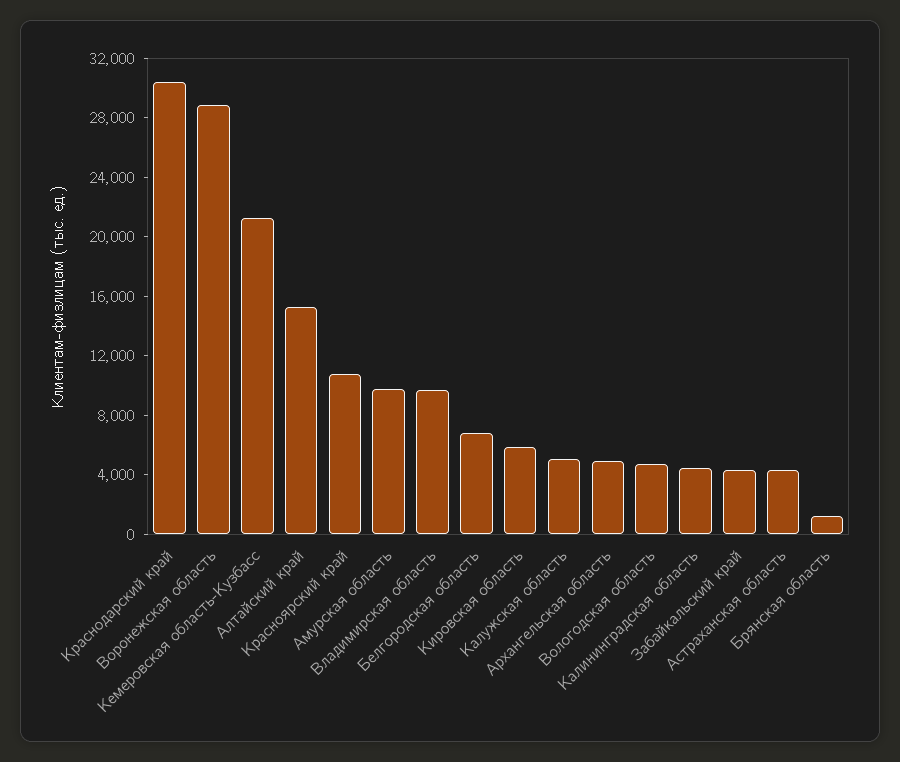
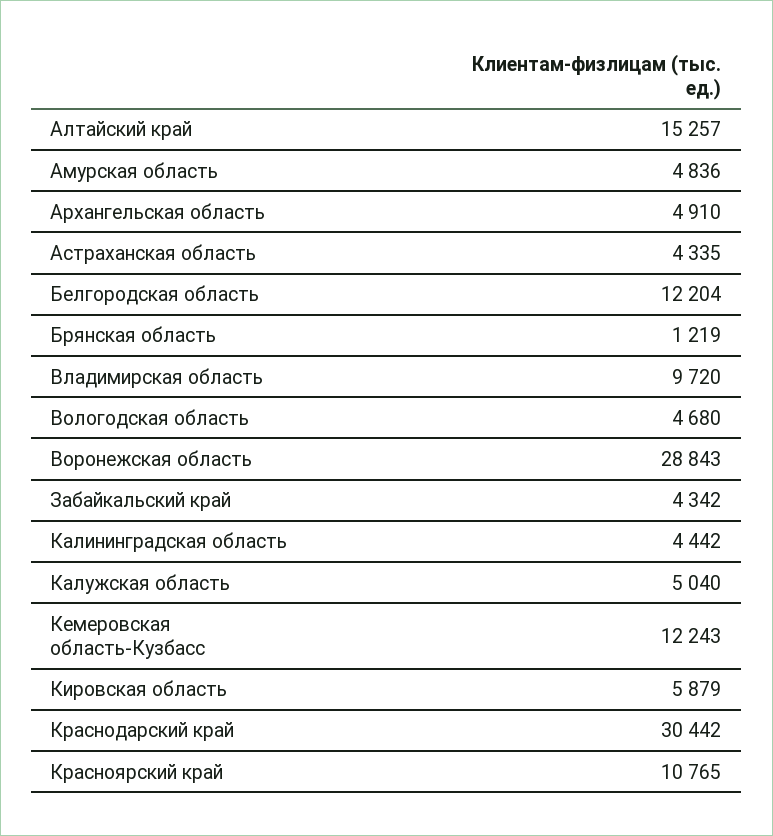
Кемеровская область-Кузбасс: 21000 -> 12243
Амурская область: 10000 -> 4836
Белгородская область: 7000 -> 12204

